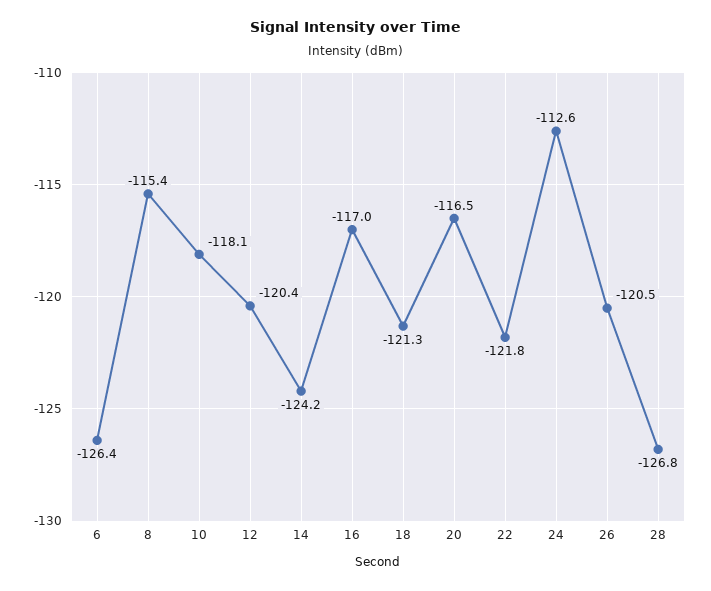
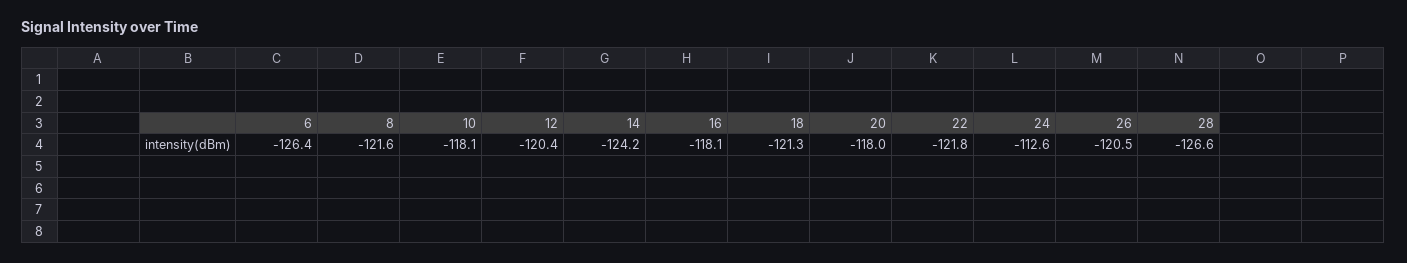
8: -115.4 -> -121.6
16: -117 -> -118.1
20: -116.5 -> -118
28: -126.8 -> -126.6

